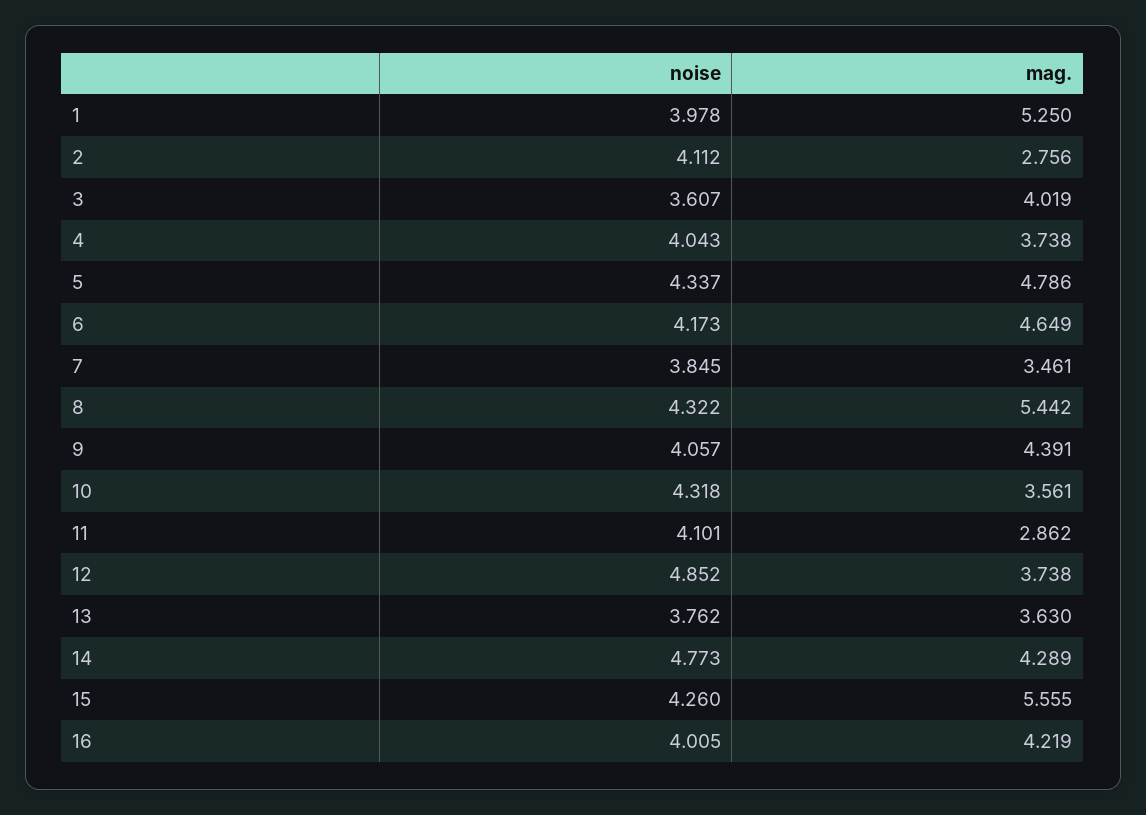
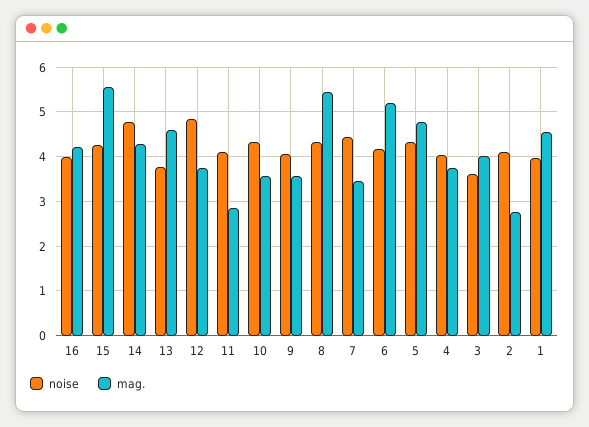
mag., 1: 5.25 -> 4.6
mag., 6: 4.649 -> 5.2
noise, 7: 3.845 -> 4.4
mag., 9: 4.391 -> 3.6
mag., 13: 3.63 -> 4.6

